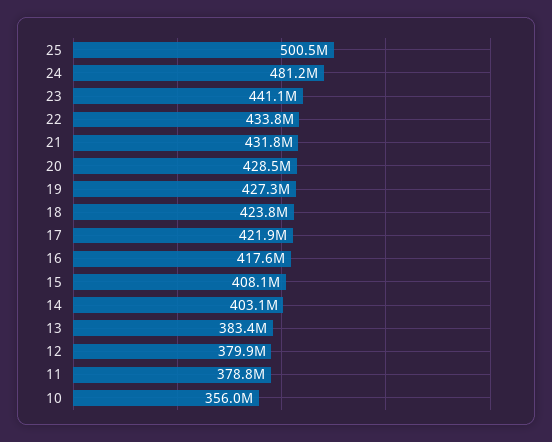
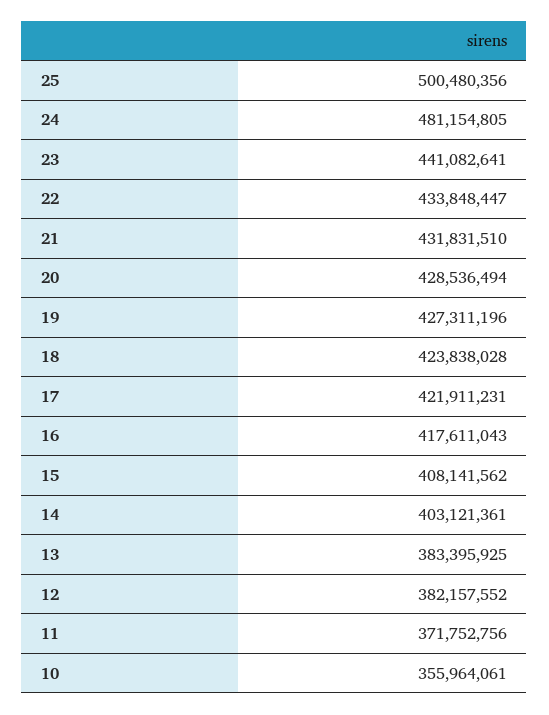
12: 379900000 -> 382157552
11: 378800000 -> 371752756

